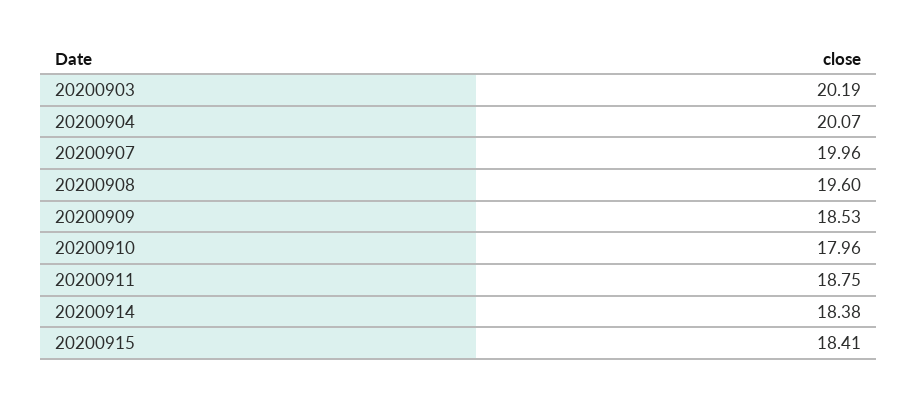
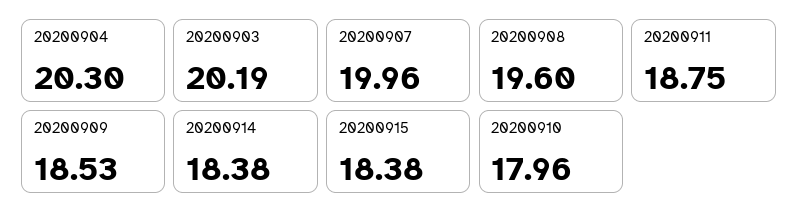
20200904: 20.07 -> 20.3
20200915: 18.41 -> 18.38

